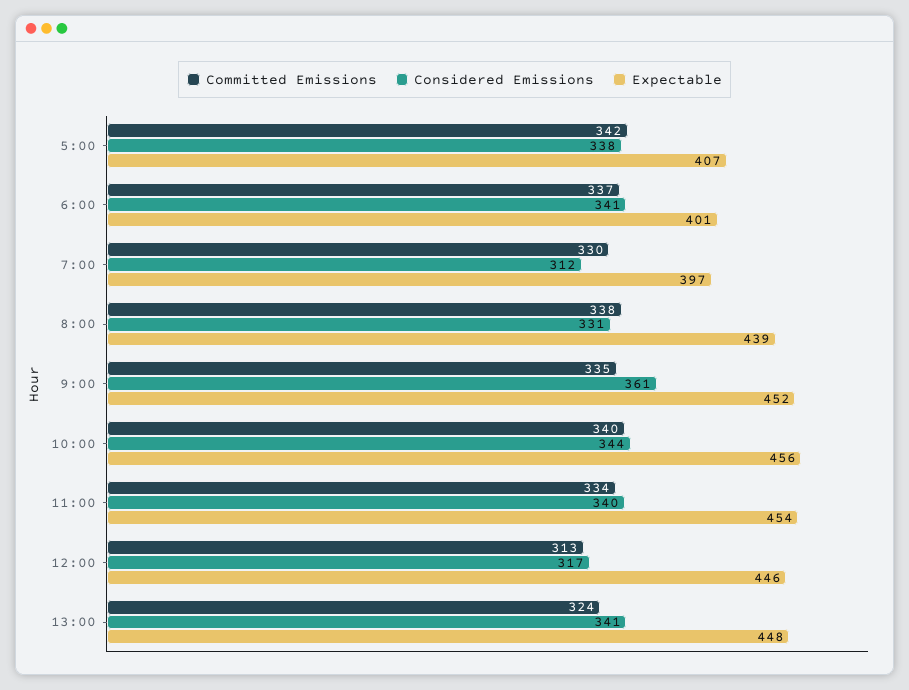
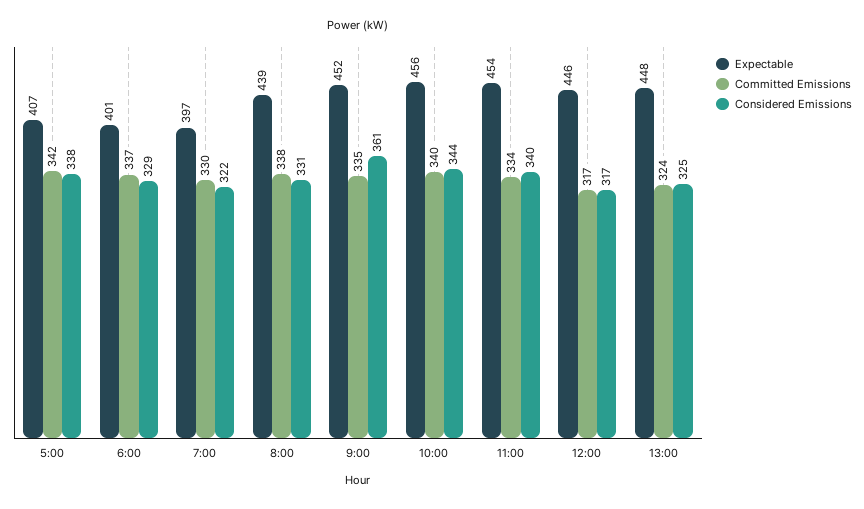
Considered Emissions, 6:00: 341 -> 329
Considered Emissions, 7:00: 312 -> 322
Committed Emissions, 12:00: 313 -> 317
Considered Emissions, 13:00: 341 -> 325

